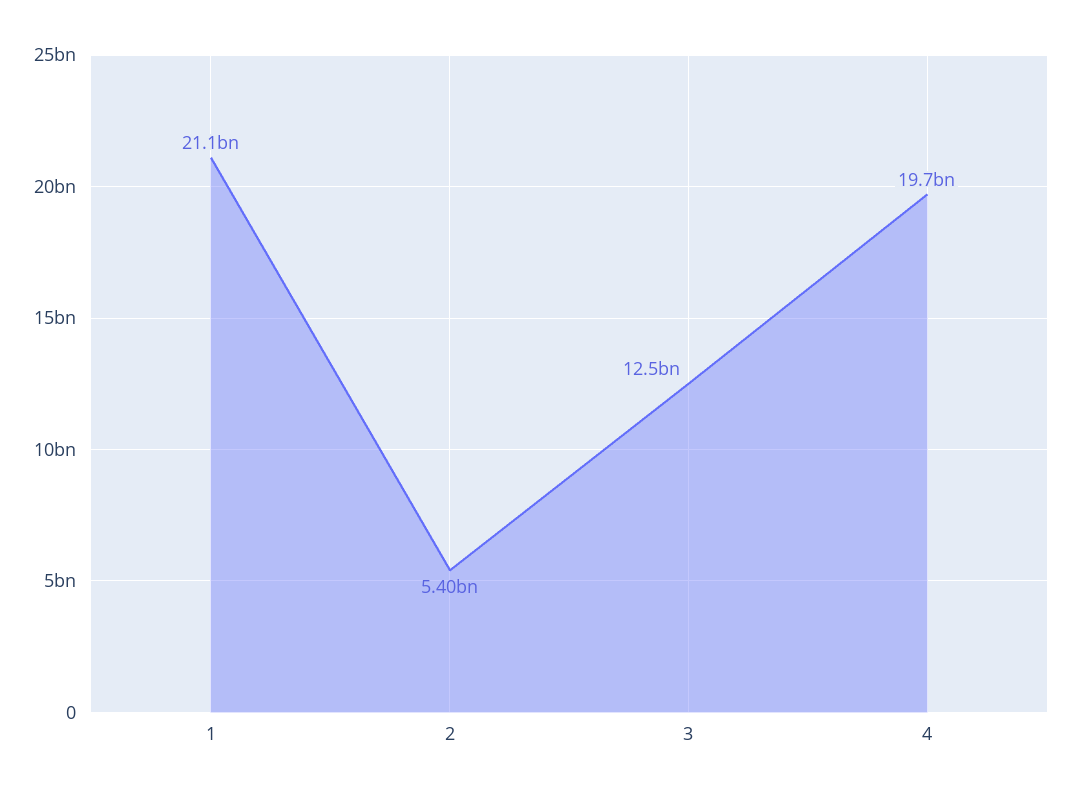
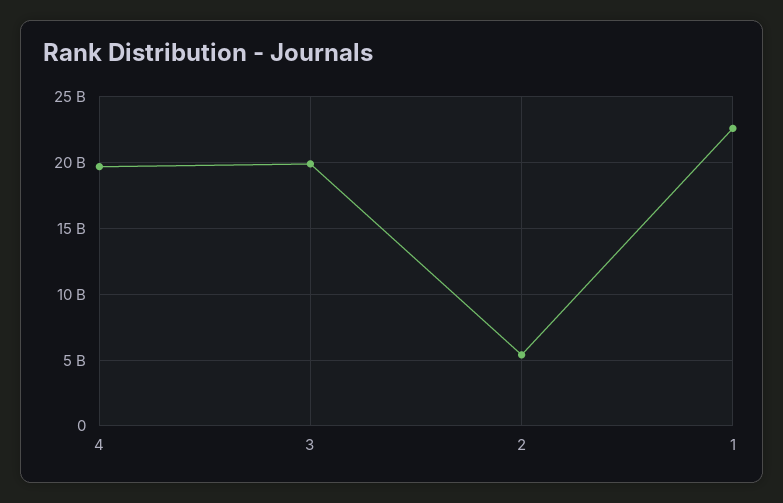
1: 21100000000 -> 22500000000
3: 12500000000 -> 20000000000

